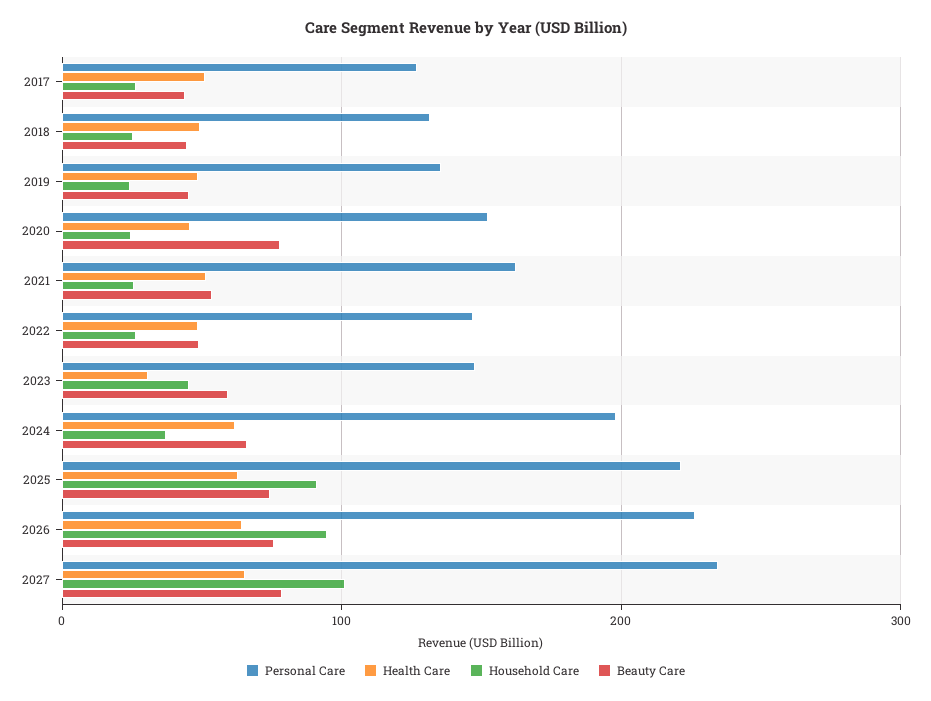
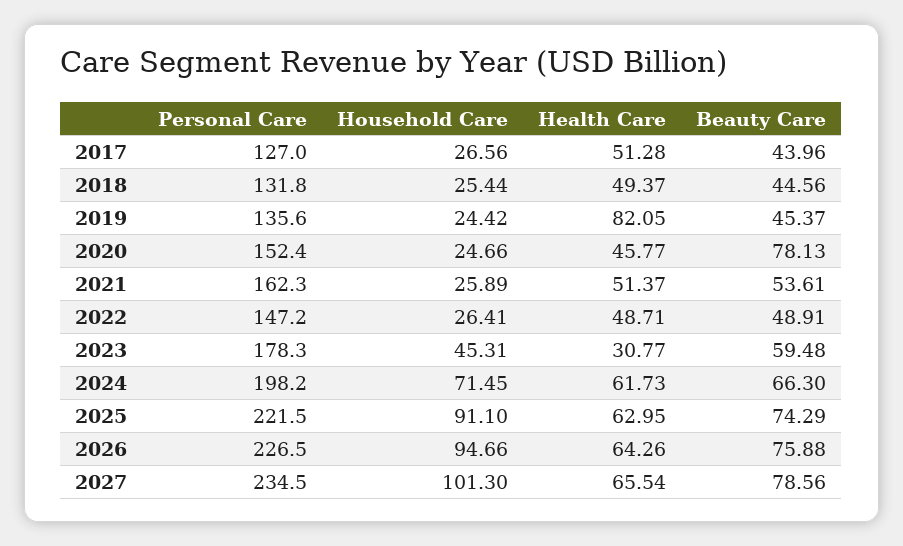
Health Care, 2019: 50 -> 82.05
Personal Care, 2023: 150 -> 178.3
Household Care, 2024: 40 -> 71.45

